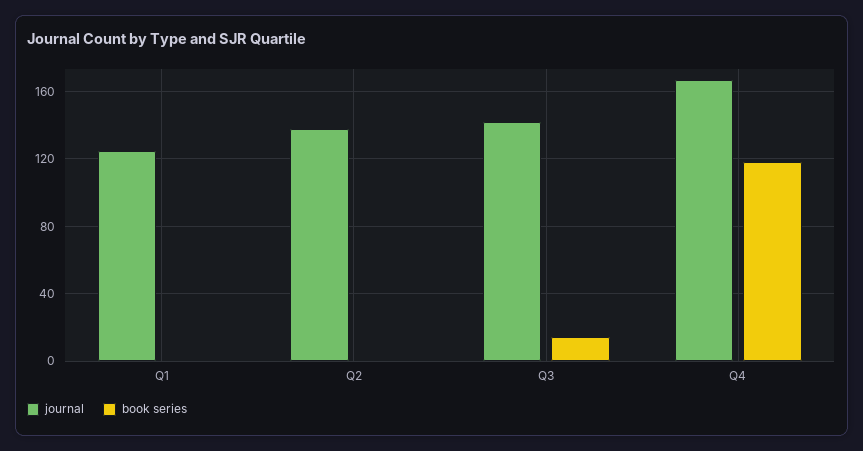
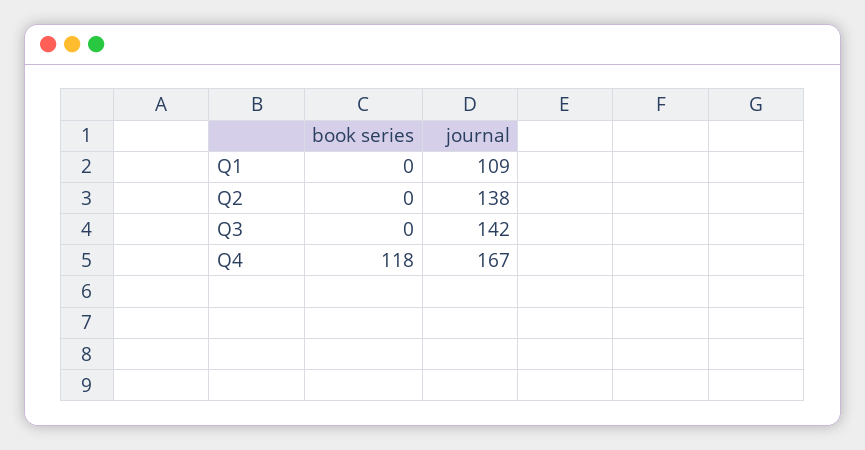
journal, Q1: 125 -> 109
book series, Q3: 15 -> 0

